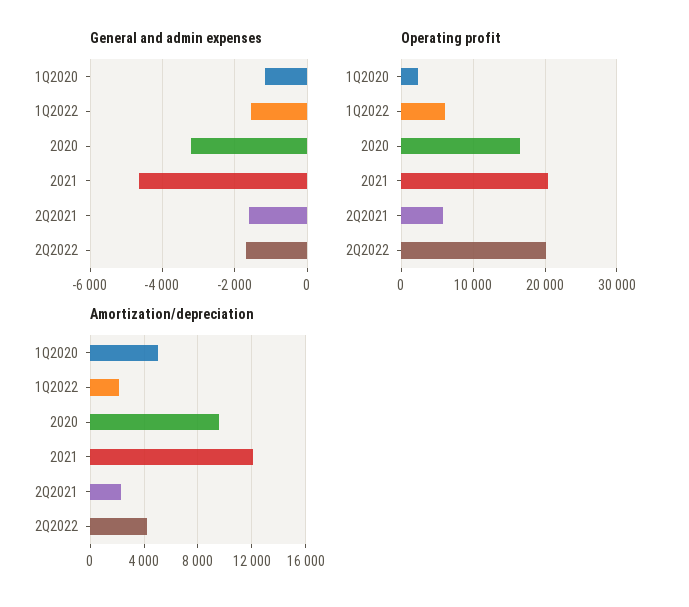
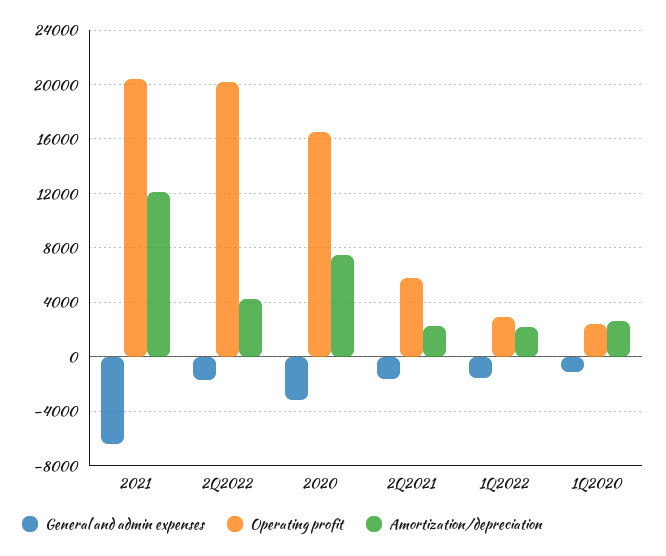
General and admin expenses, 2021: -4600 -> -6500
Operating profit, 1Q2022: 6000 -> 3000
Amortization/depreciation, 1Q2020: 5000 -> 2500
Amortization/depreciation, 2020: 9500 -> 7500

